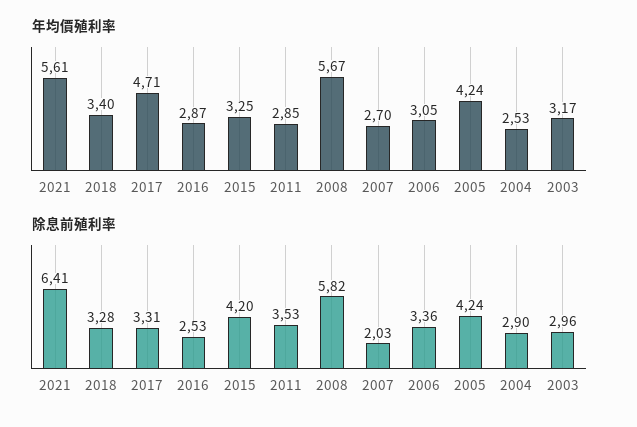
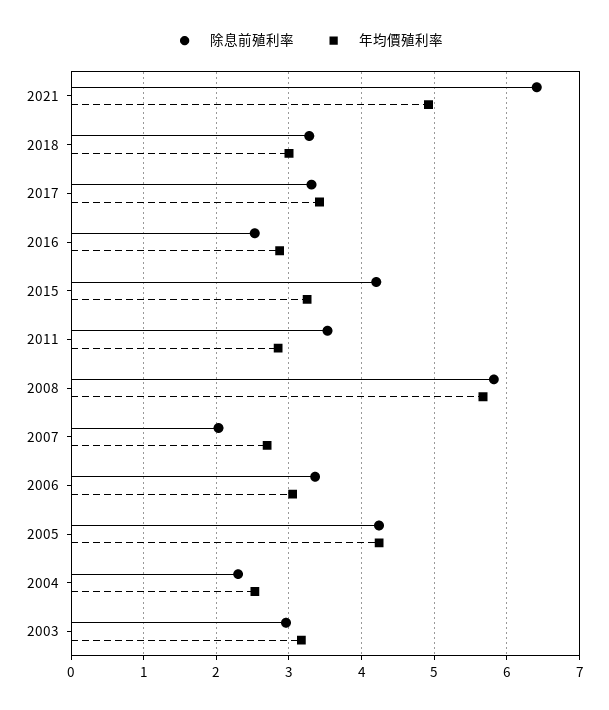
年均價殖利率, 2021: 5.61 -> 4.9
年均價殖利率, 2018: 3.4 -> 3
年均價殖利率, 2017: 4.71 -> 3.4
除息前殖利率, 2004: 2.9 -> 2.3

